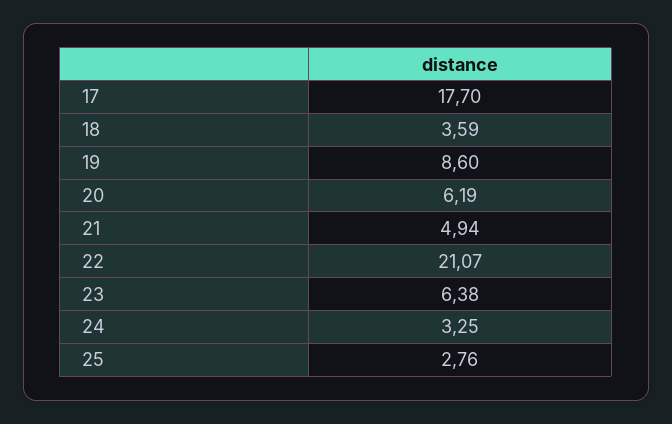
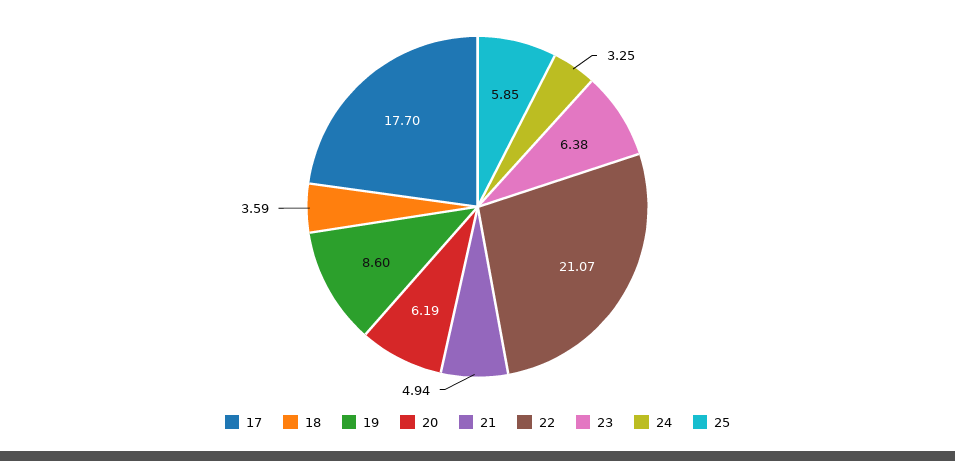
25: 2.76 -> 5.85

